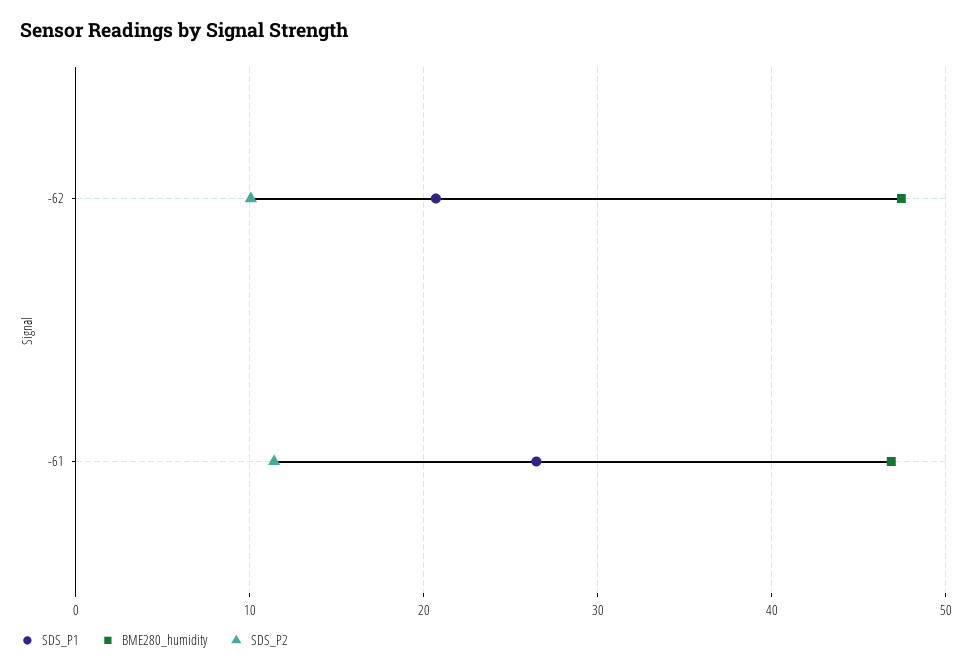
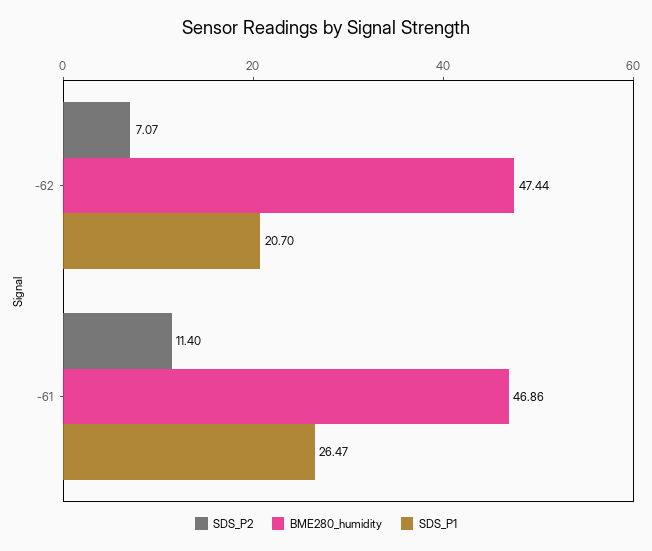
SDS_P2, -62: 10 -> 7.07

